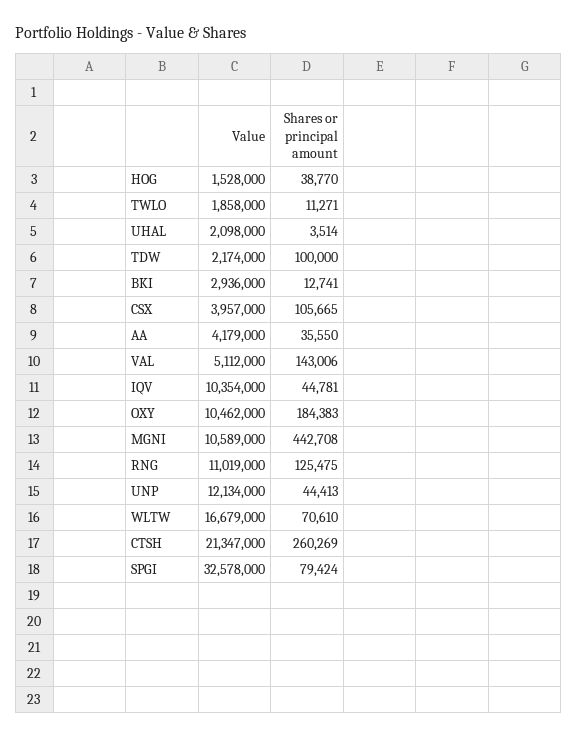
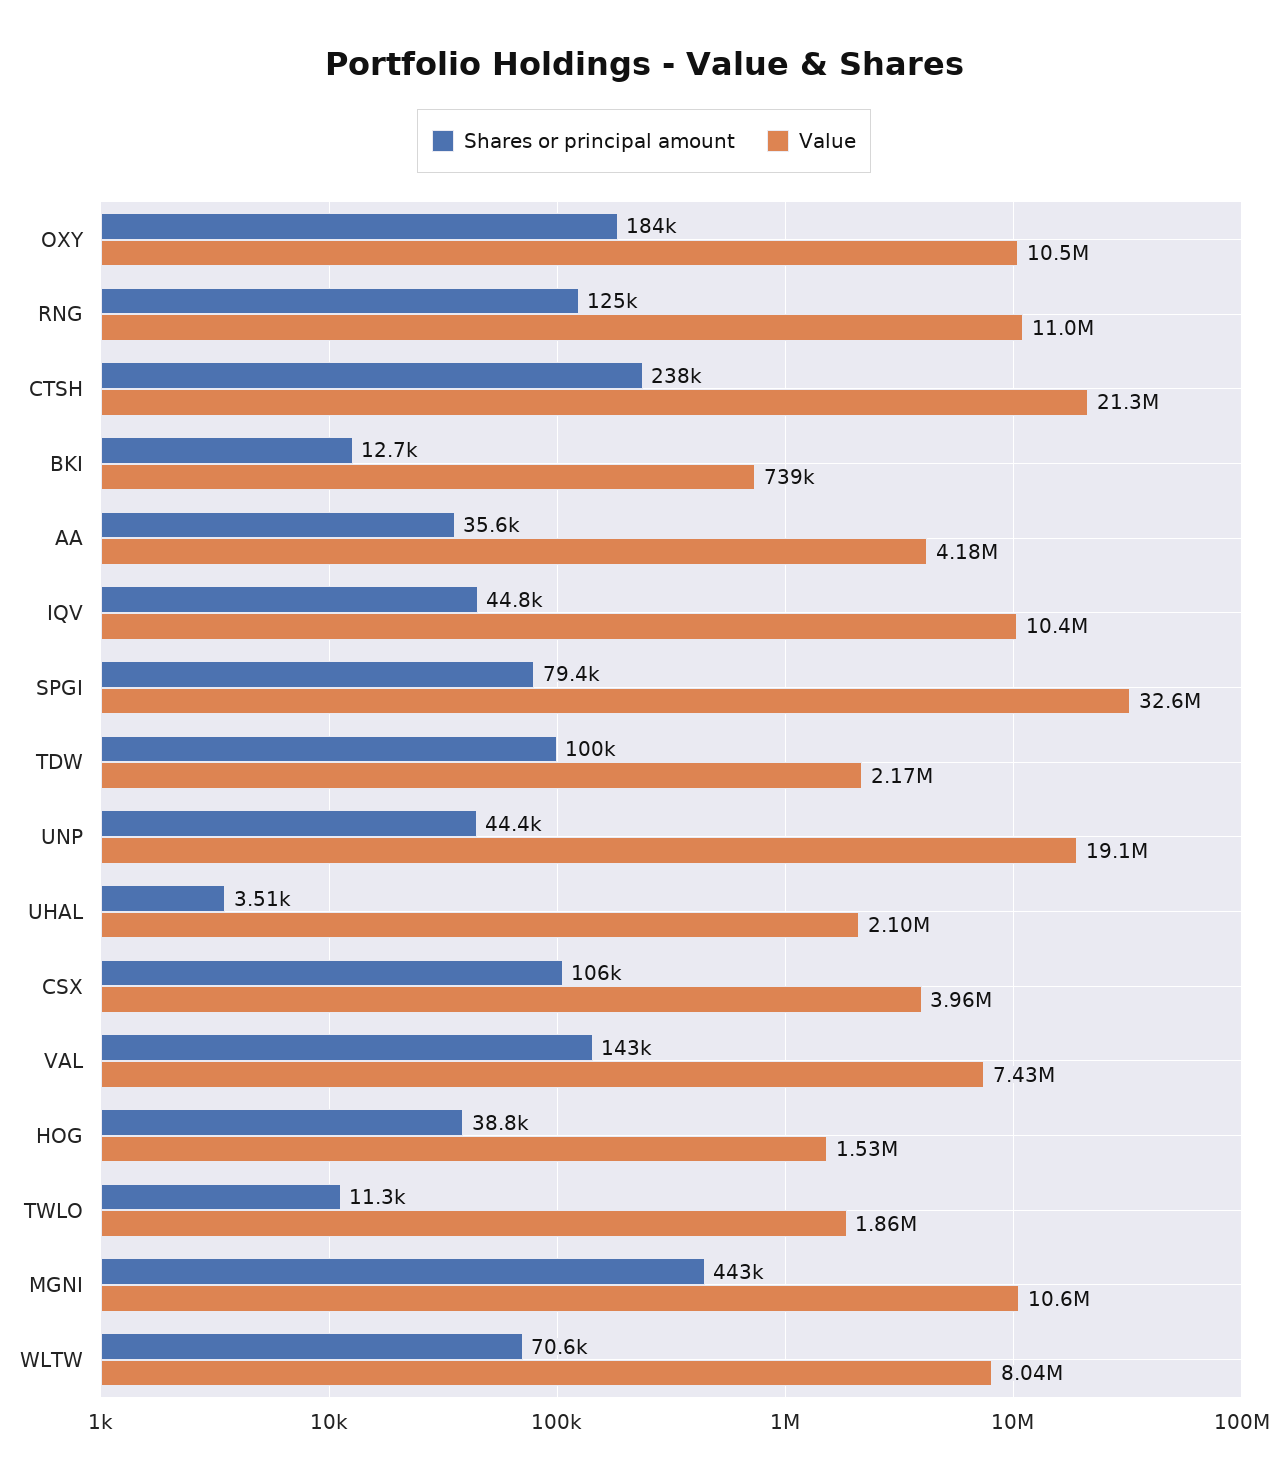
Value, BKI: 2936000 -> 739000
Value, VAL: 5112000 -> 7430000
Value, UNP: 12134000 -> 19100000
Value, WLTW: 16679000 -> 8040000
Shares or principal amount, CTSH: 260269 -> 238000

